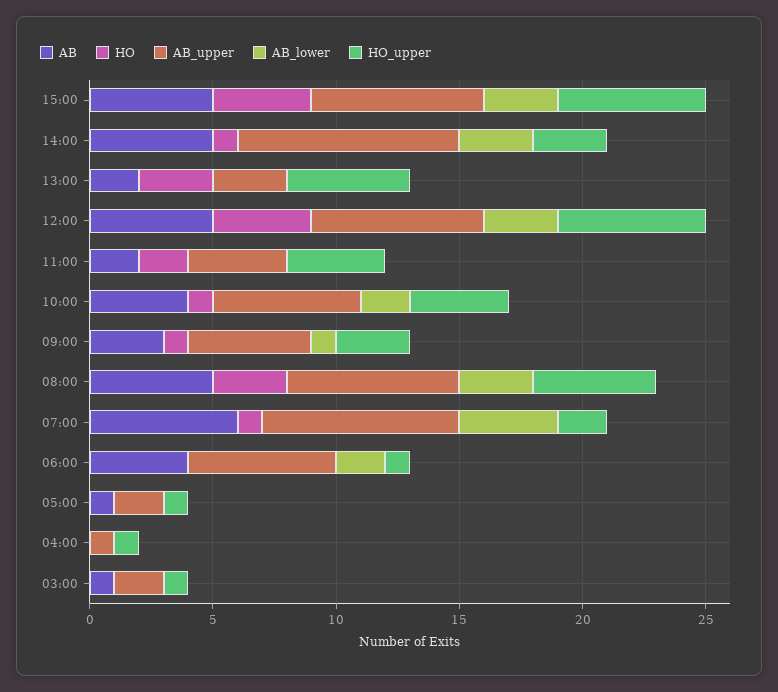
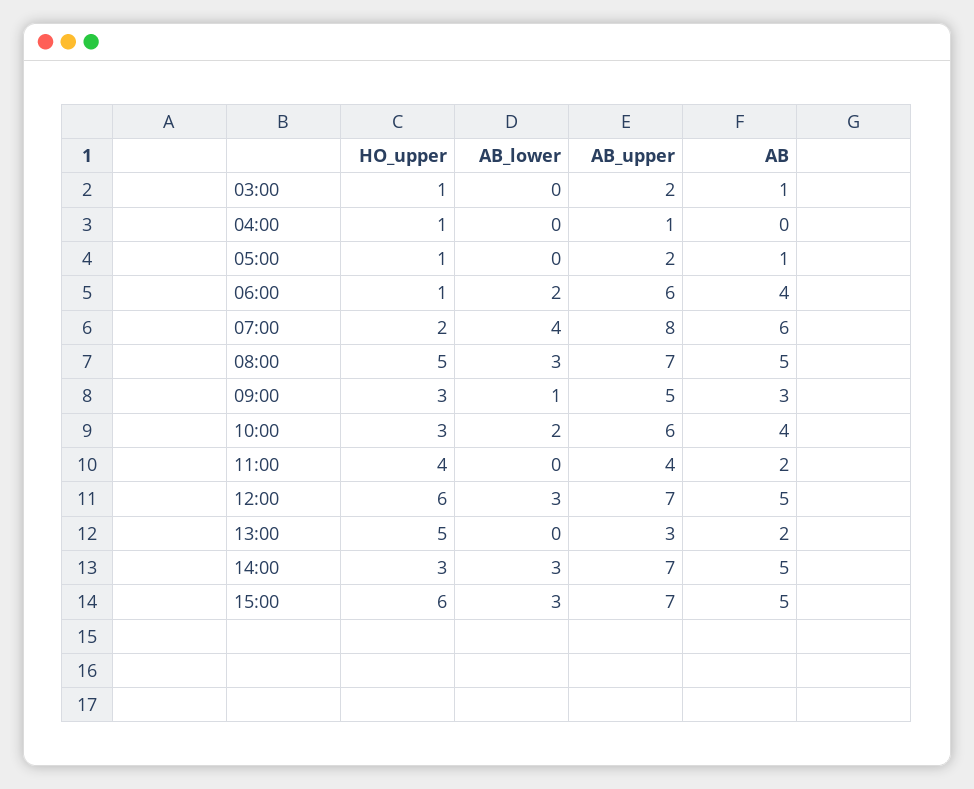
HO, 15:00: 4 -> none
HO, 14:00: 1 -> none
AB_upper, 14:00: 9 -> 7
HO, 13:00: 3 -> none
HO, 12:00: 4 -> none
HO, 11:00: 2 -> none
HO, 10:00: 1 -> none
HO_upper, 10:00: 4 -> 3
HO, 09:00: 1 -> none
HO, 08:00: 3 -> none
HO, 07:00: 1 -> none
HO, 06:00: 0 -> none
HO, 05:00: 0 -> none
HO, 04:00: 0 -> none
HO, 03:00: 0 -> none

